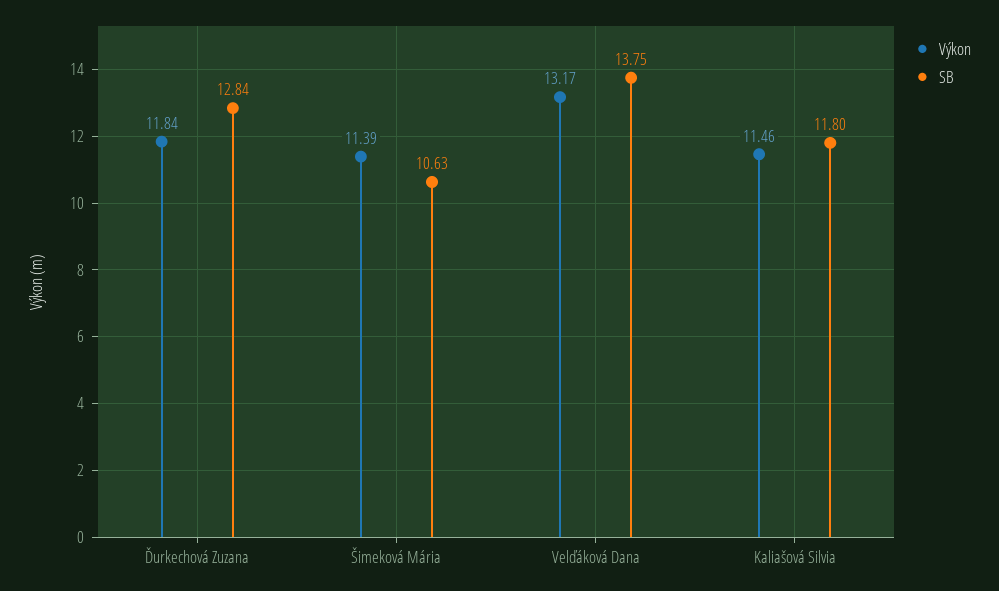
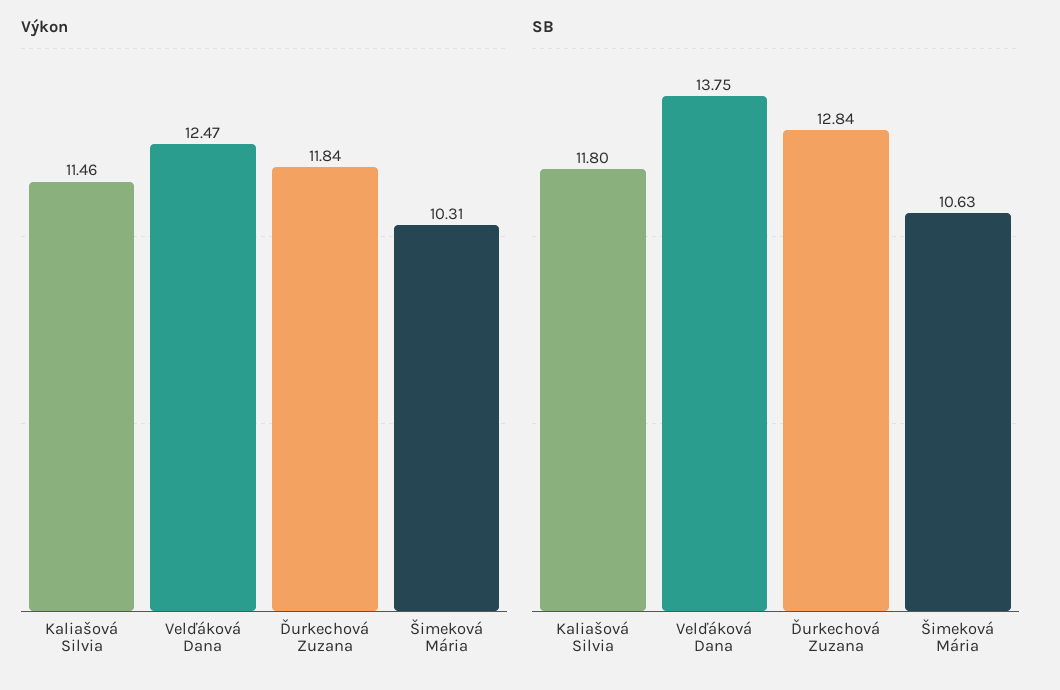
Výkon, Šimeková Mária: 11.39 -> 10.31
Výkon, Velďáková Dana: 13.17 -> 12.47

